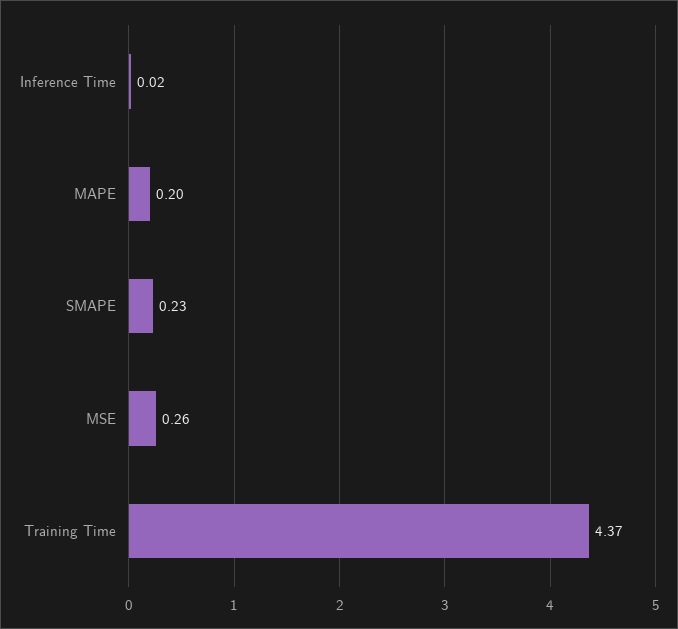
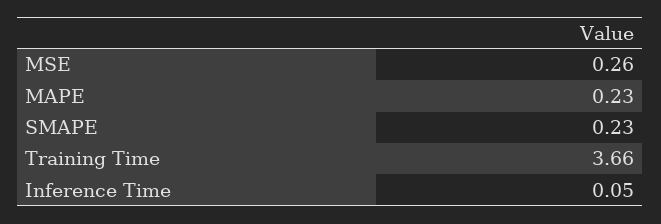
Inference Time: 0.02 -> 0.05
MAPE: 0.2 -> 0.23
Training Time: 4.37 -> 3.66

